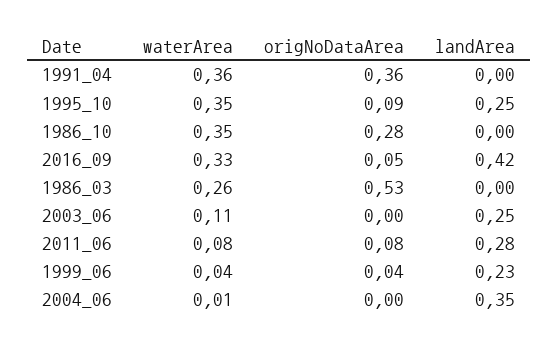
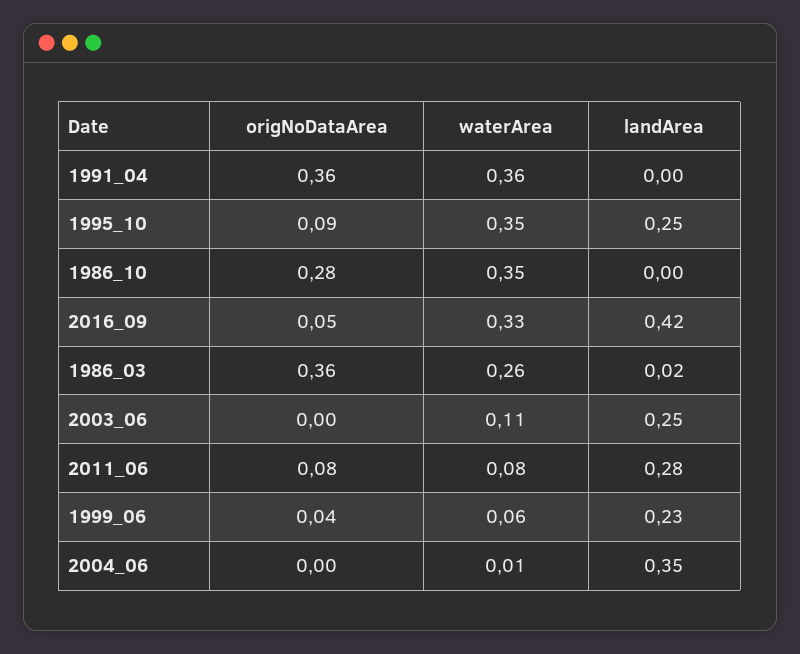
origNoDataArea, 1986_03: 0.53 -> 0.36
landArea, 1986_03: 0 -> 0.02
waterArea, 1999_06: 0.04 -> 0.06

